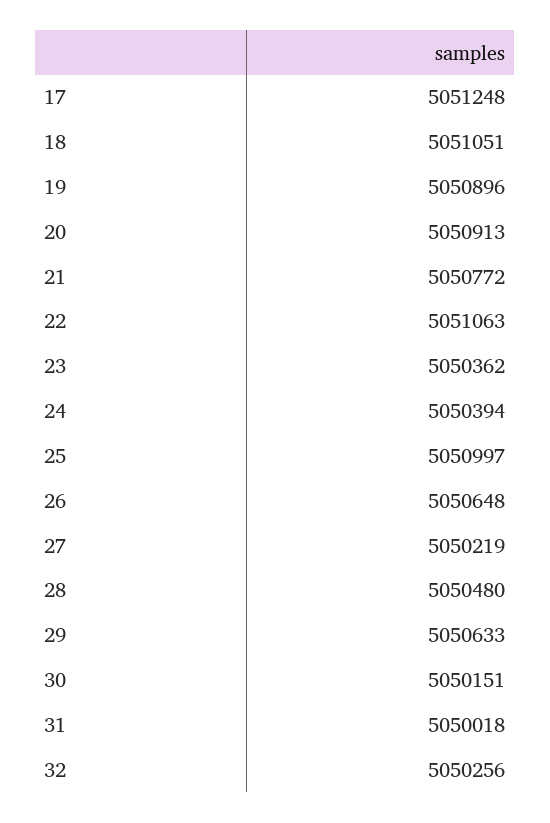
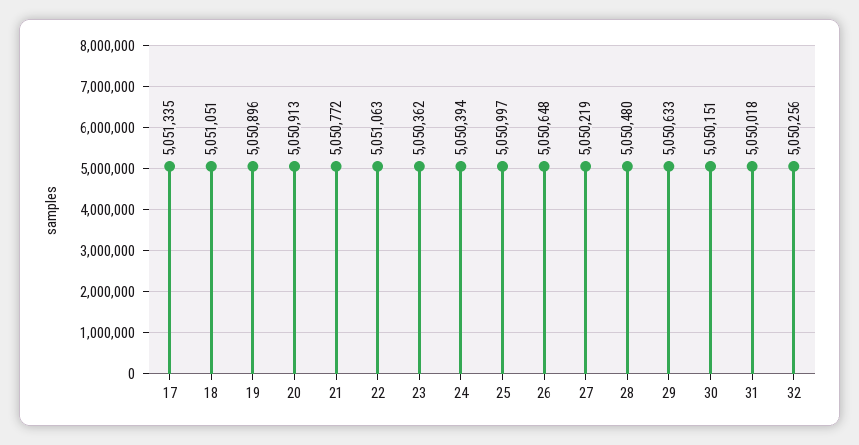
17: 5051248 -> 5051335

